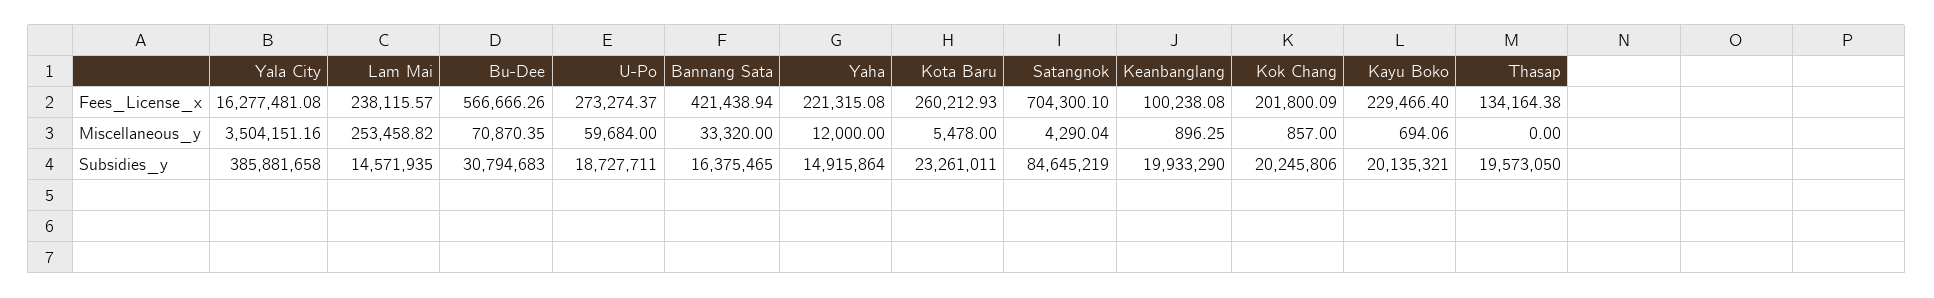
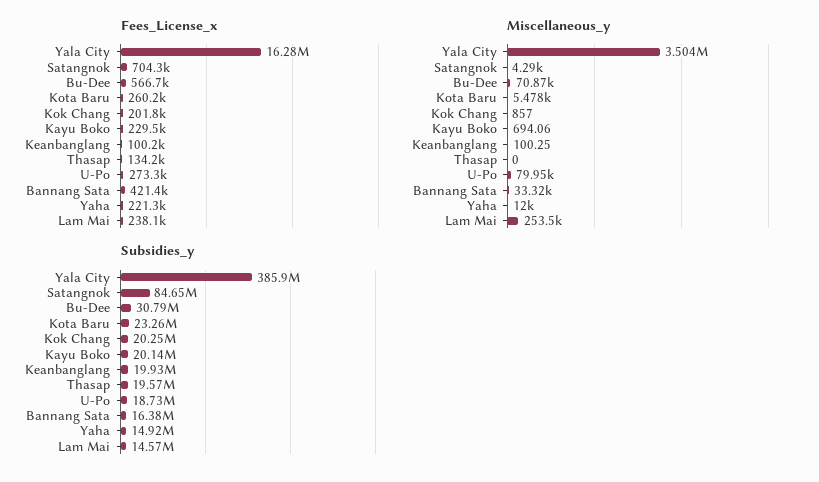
Miscellaneous_y, U-Po: 59684 -> 79950
Miscellaneous_y, Keanbanglang: 896.25 -> 100.25

